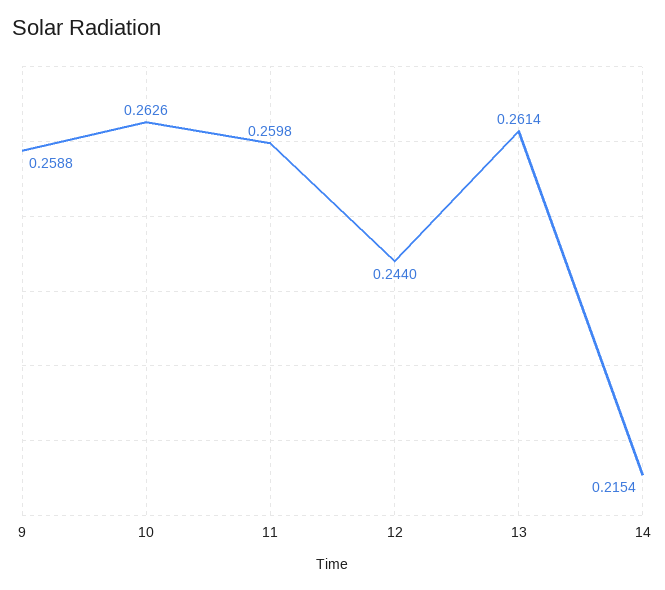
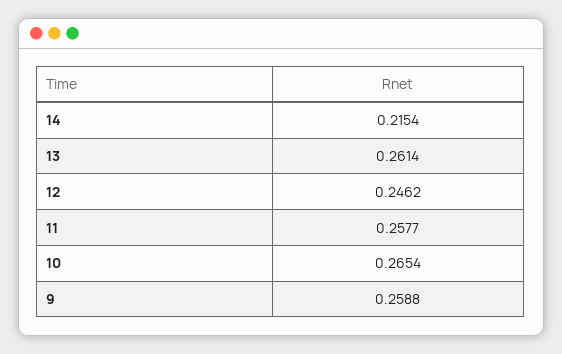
10: 0.2626 -> 0.2654
11: 0.2598 -> 0.2577
12: 0.244 -> 0.2462

